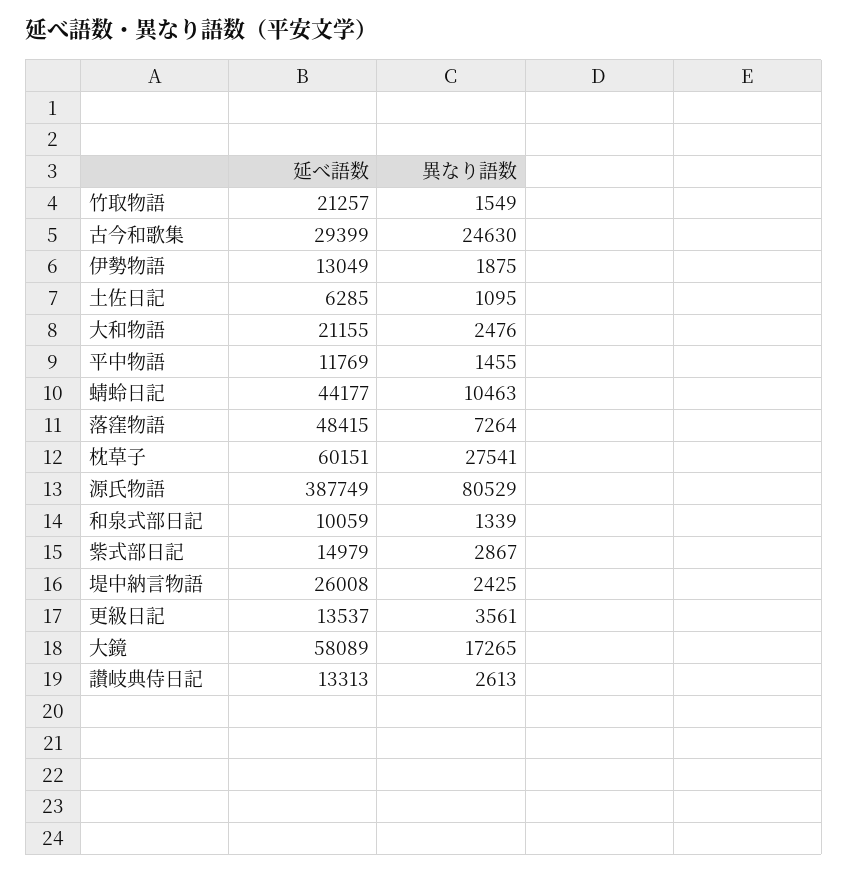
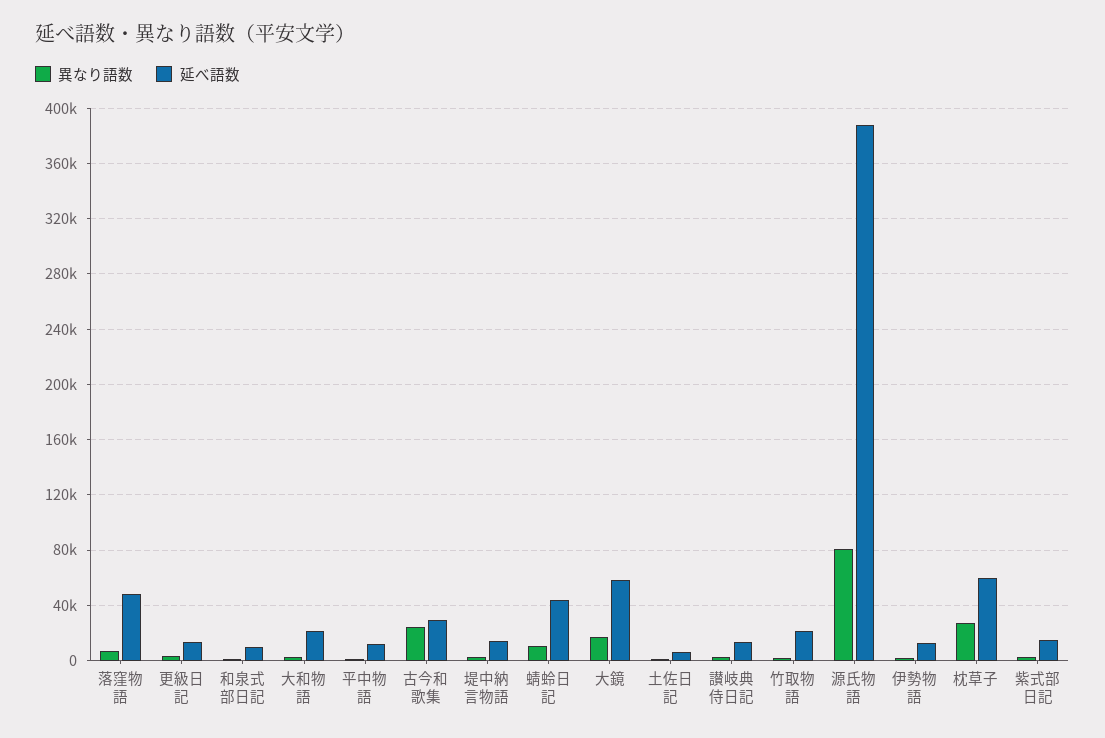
延べ語数, 堤中納言物語: 26008 -> 15000

